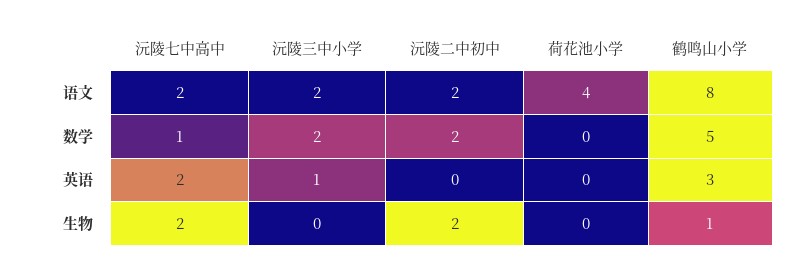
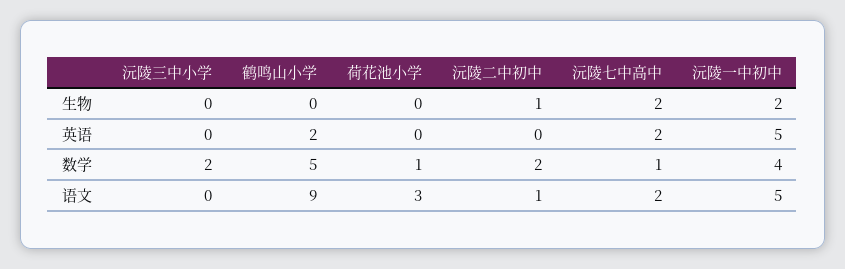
沅陵三中小学, 语文: 2 -> 0
沅陵二中初中, 语文: 2 -> 1
荷花池小学, 语文: 4 -> 3
鹤鸣山小学, 语文: 8 -> 9
荷花池小学, 数学: 0 -> 1
沅陵三中小学, 英语: 1 -> 0
鹤鸣山小学, 英语: 3 -> 2
沅陵二中初中, 生物: 2 -> 1
鹤鸣山小学, 生物: 1 -> 0
沅陵一中初中, 生物: none -> 2
沅陵一中初中, 英语: none -> 5
沅陵一中初中, 数学: none -> 4
沅陵一中初中, 语文: none -> 5

